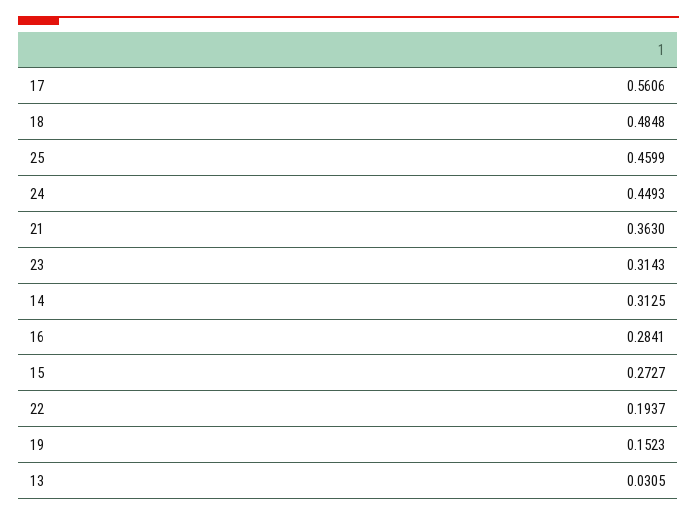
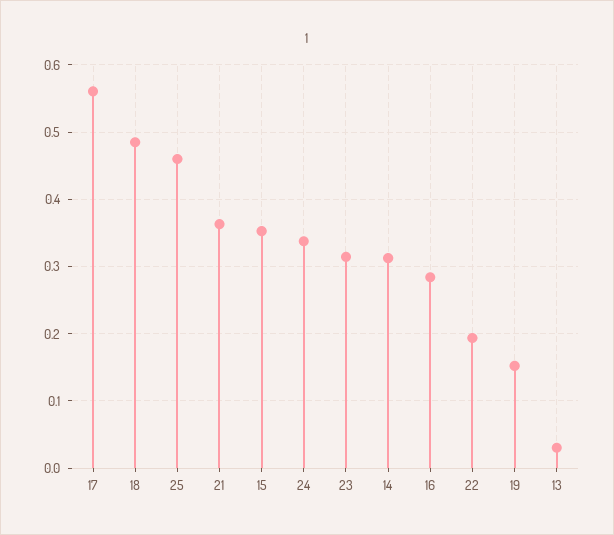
24: 0.4493 -> 0.34
15: 0.2727 -> 0.35

